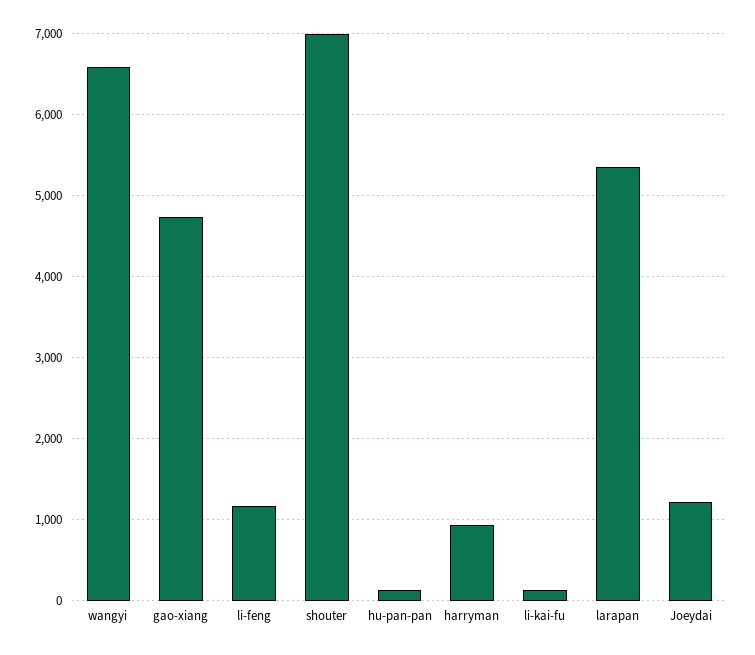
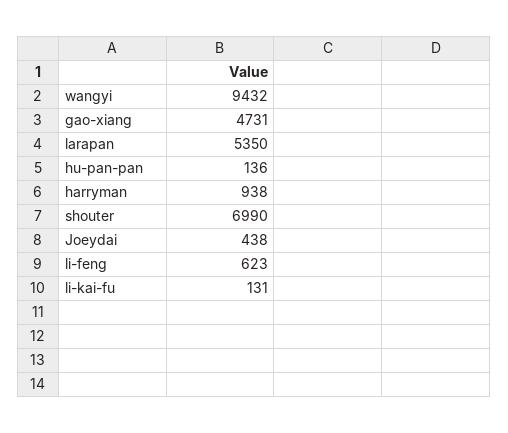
wangyi: 6600 -> 9432
li-feng: 1200 -> 623
Joeydai: 1200 -> 438

